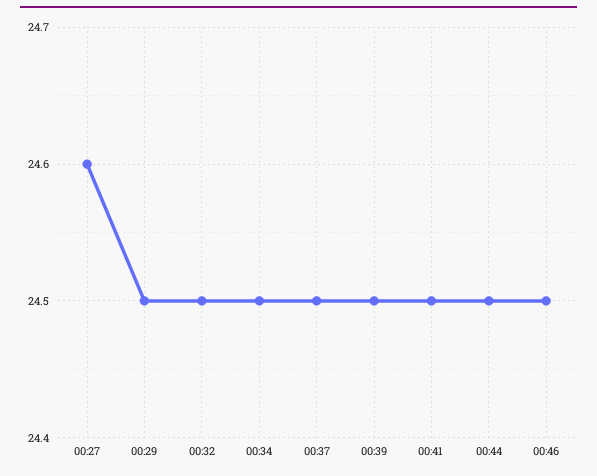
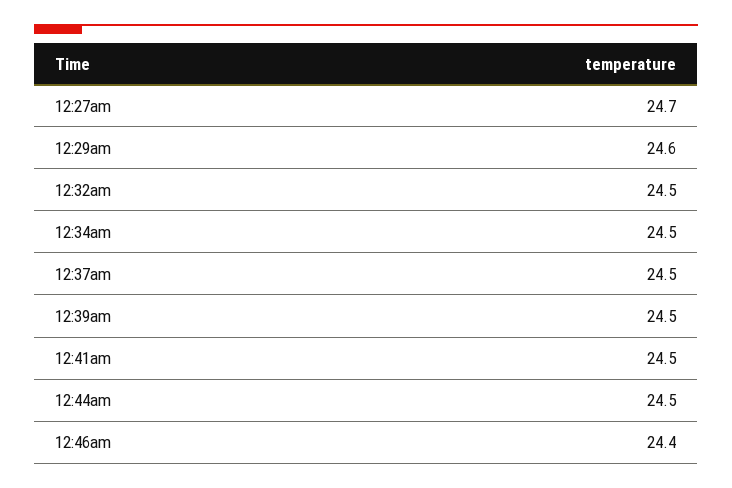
00:27: 24.6 -> 24.7
00:29: 24.5 -> 24.6
00:46: 24.5 -> 24.4

